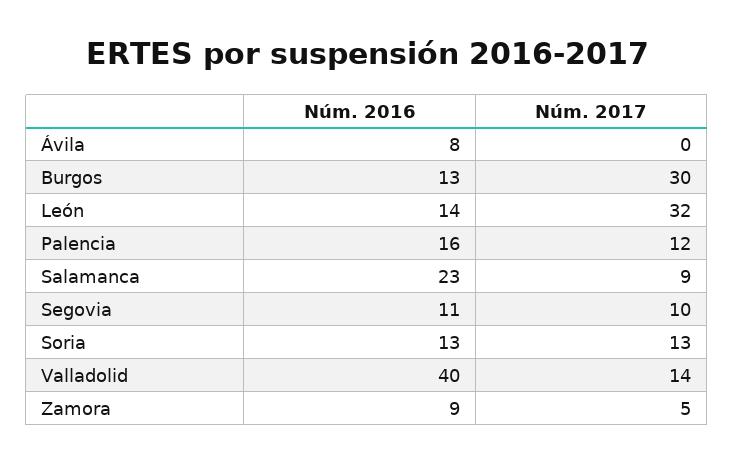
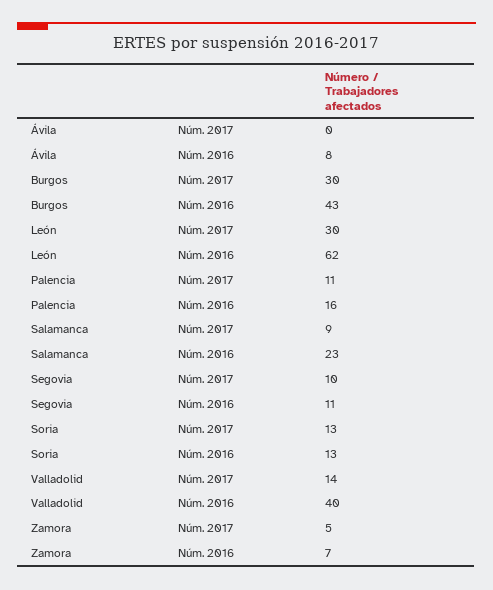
Núm. 2016, Burgos: 13 -> 43
Núm. 2016, León: 14 -> 62
Núm. 2017, León: 32 -> 30
Núm. 2017, Palencia: 12 -> 11
Núm. 2016, Zamora: 9 -> 7

